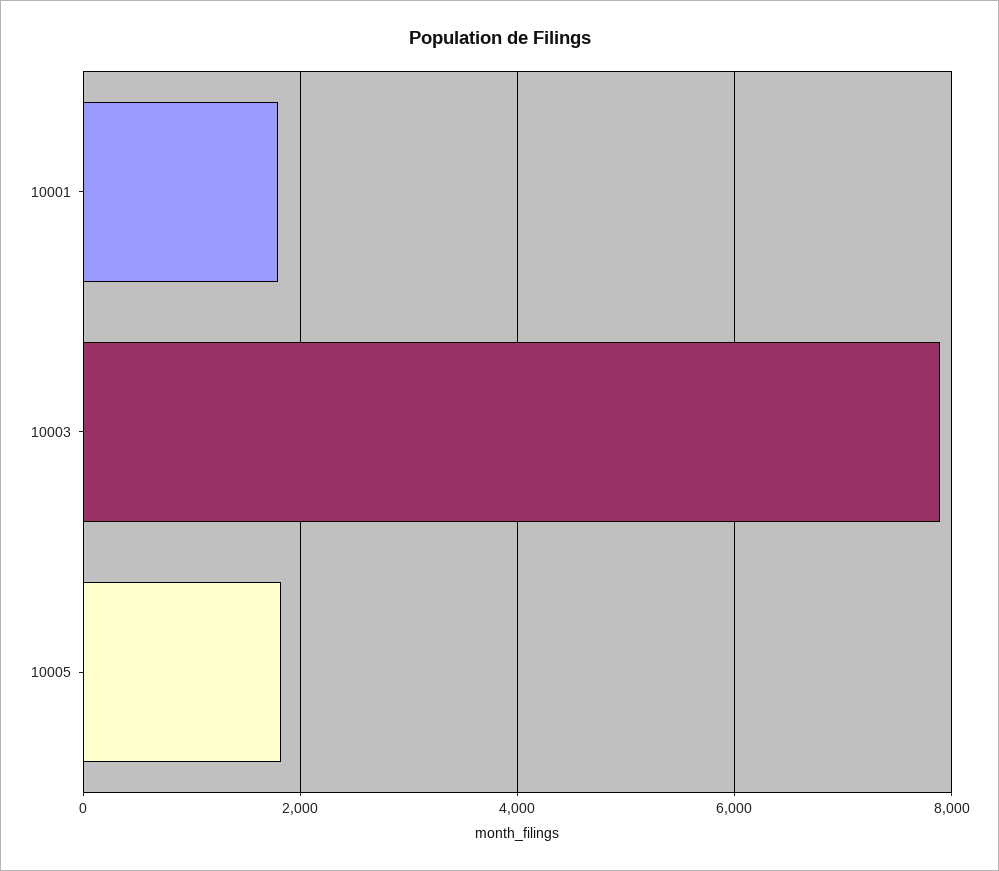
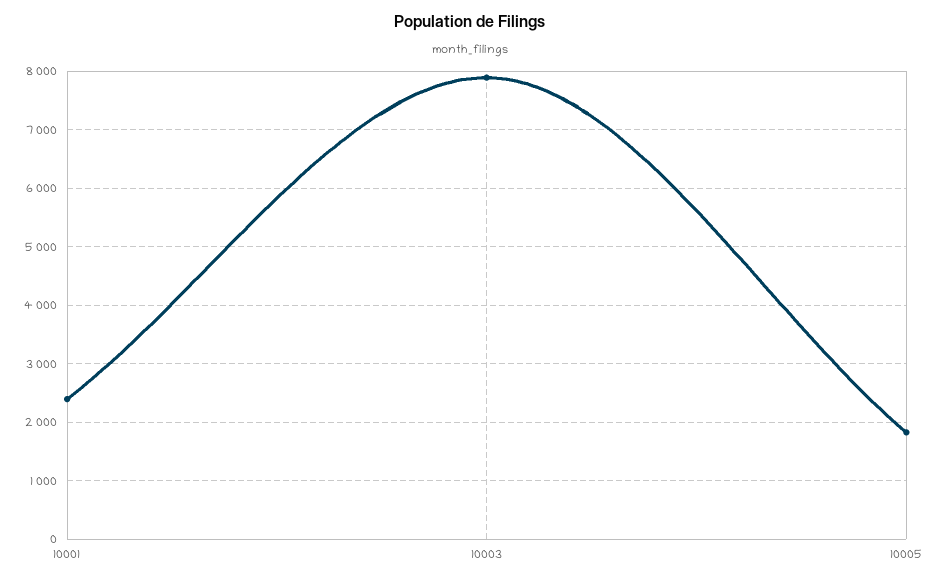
10001: 1800 -> 2400

